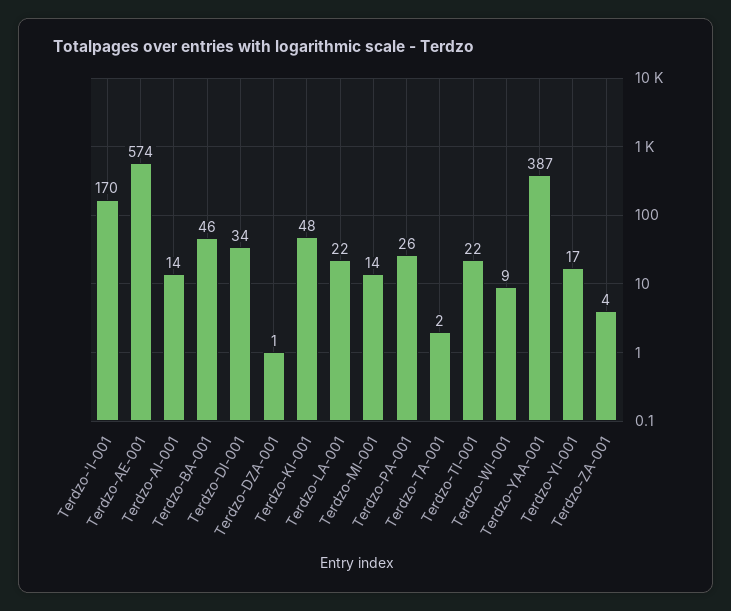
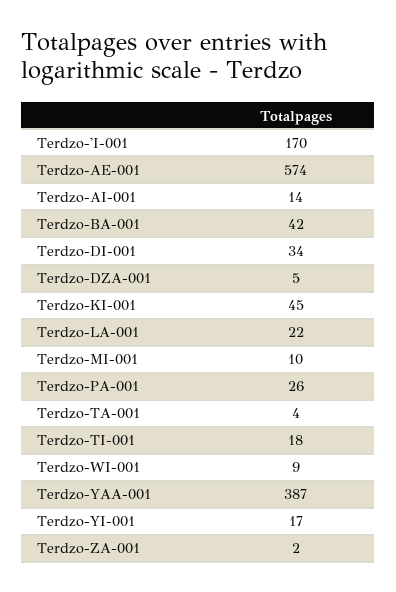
Terdzo-BA-001: 46 -> 42
Terdzo-DZA-001: 1 -> 5
Terdzo-KI-001: 48 -> 45
Terdzo-MI-001: 14 -> 10
Terdzo-TA-001: 2 -> 4
Terdzo-TI-001: 22 -> 18
Terdzo-ZA-001: 4 -> 2

